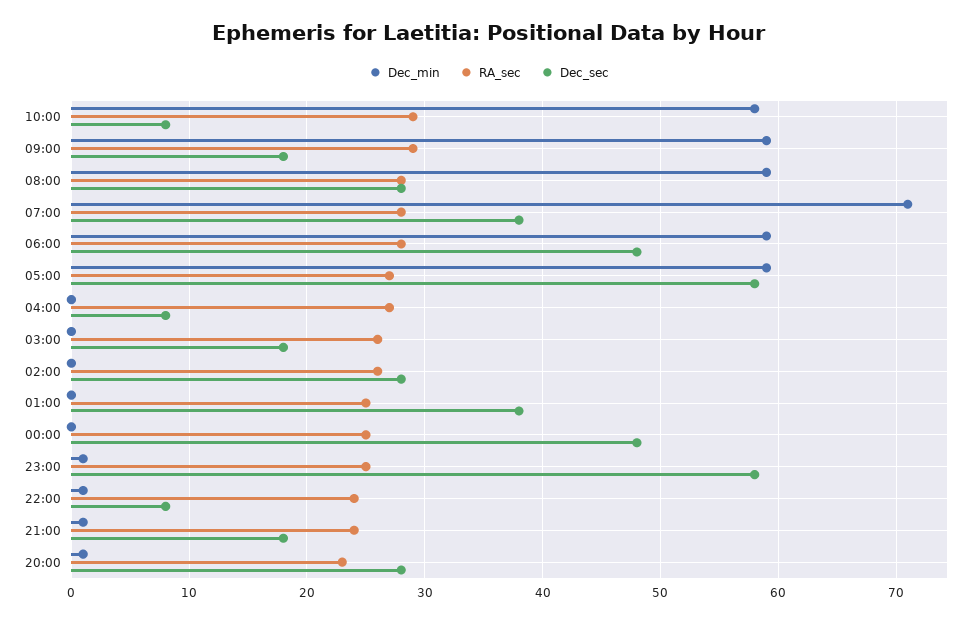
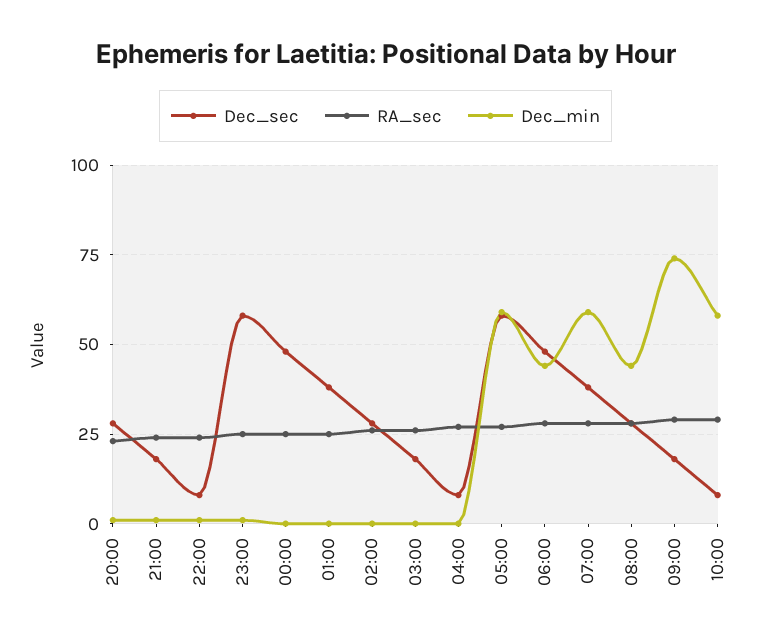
Dec_min, 09:00: 59 -> 75
Dec_min, 08:00: 59 -> 45
Dec_min, 07:00: 71 -> 60
Dec_min, 06:00: 59 -> 45

